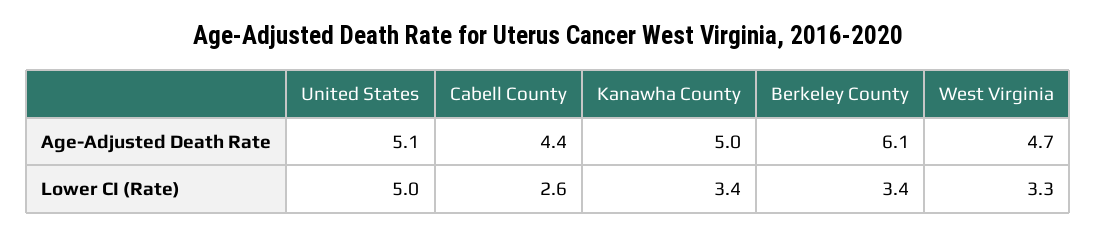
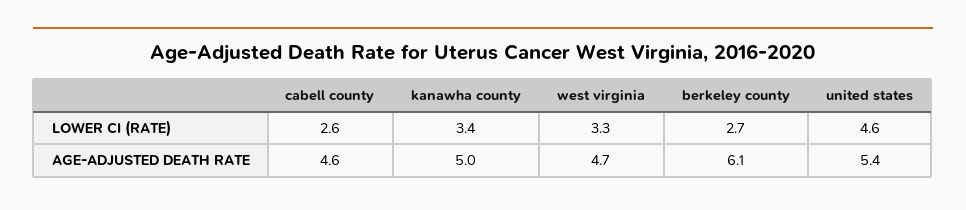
United States, Age-Adjusted Death Rate: 5.1 -> 5.4
Cabell County, Age-Adjusted Death Rate: 4.4 -> 4.6
United States, Lower CI (Rate): 5 -> 4.6
Berkeley County, Lower CI (Rate): 3.4 -> 2.7

